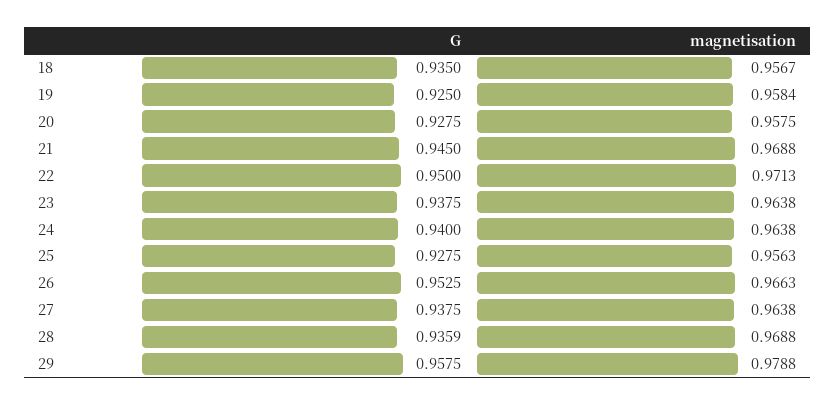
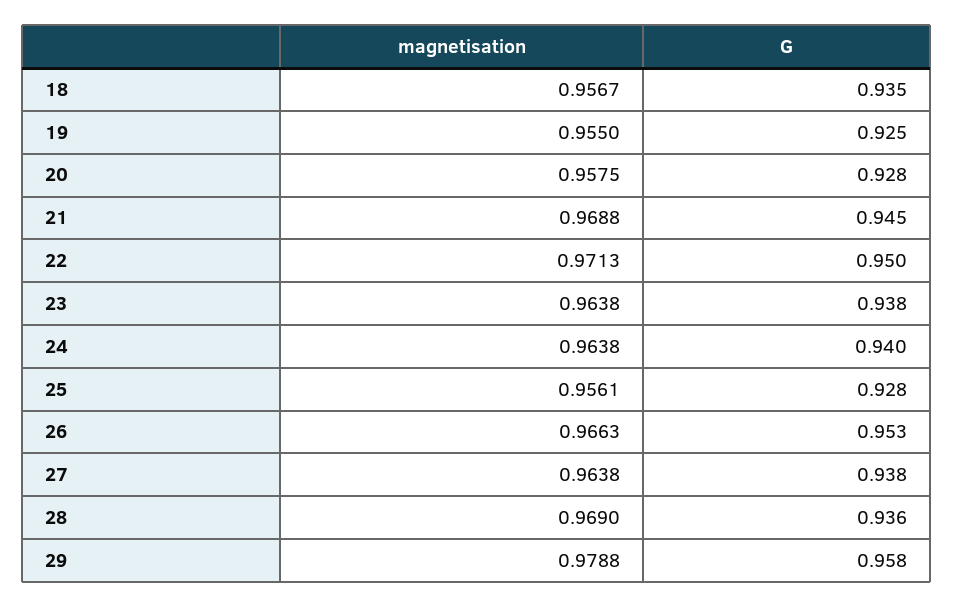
magnetisation, 19: 0.9584 -> 0.955
magnetisation, 25: 0.9563 -> 0.9561
magnetisation, 28: 0.9688 -> 0.969

